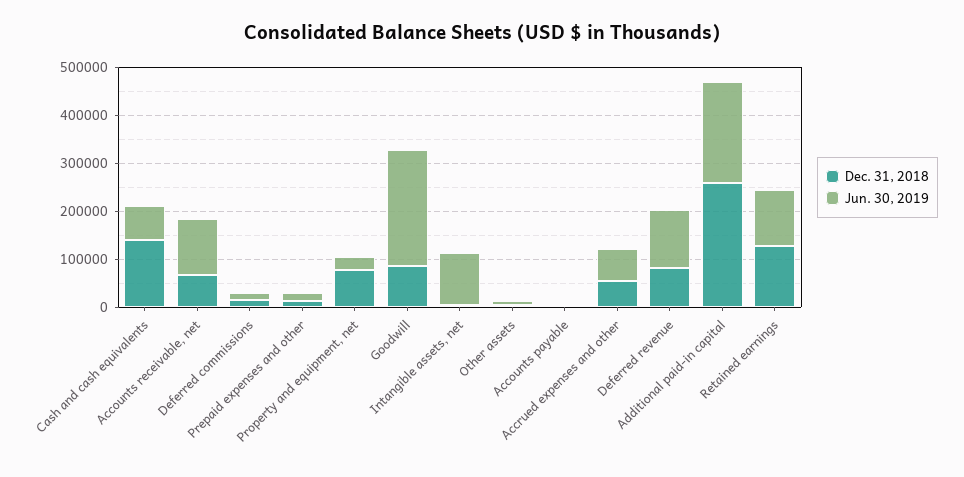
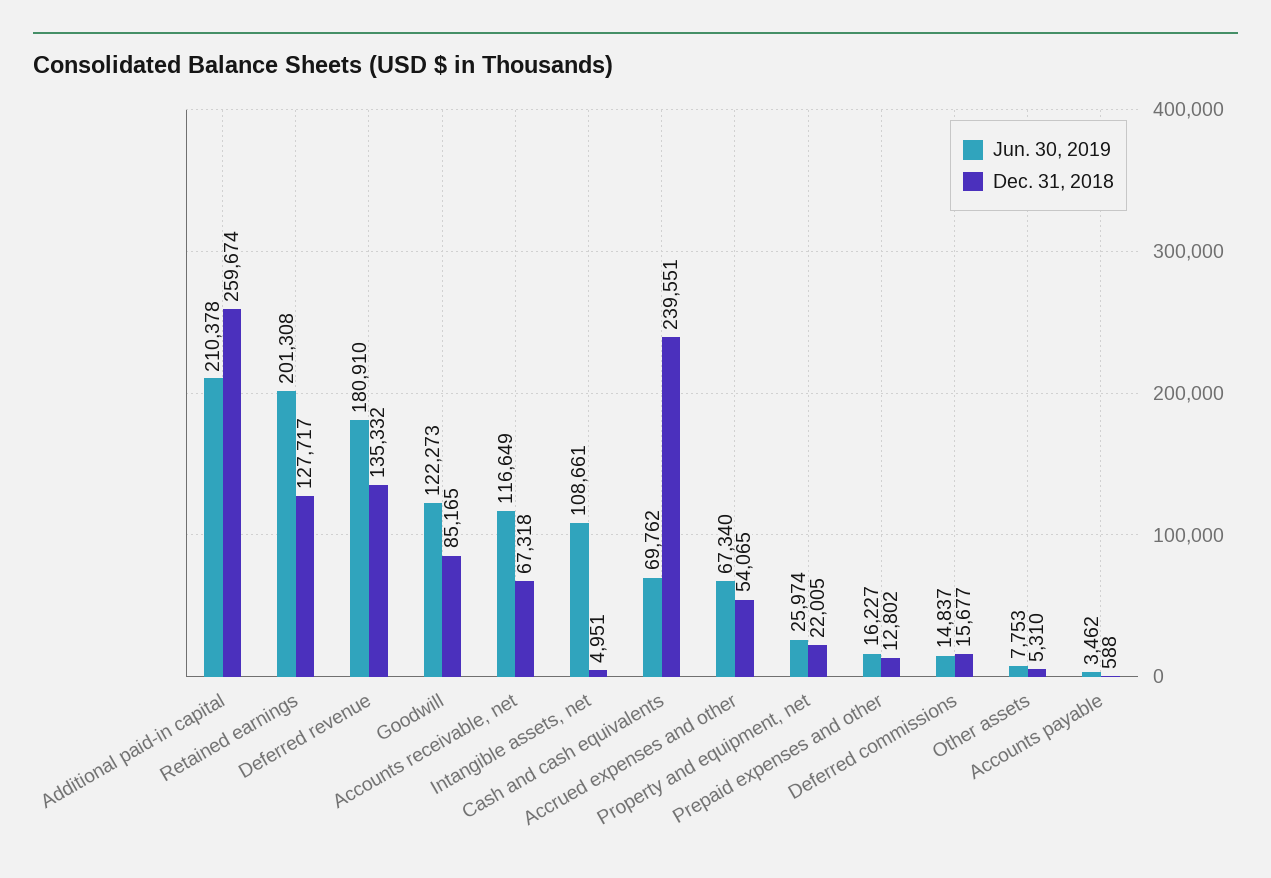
Dec. 31, 2018, Cash and cash equivalents: 140000 -> 239551
Dec. 31, 2018, Property and equipment, net: 80000 -> 22005
Jun. 30, 2019, Goodwill: 240000 -> 122273
Dec. 31, 2018, Deferred revenue: 80000 -> 135332
Jun. 30, 2019, Deferred revenue: 120000 -> 180910
Jun. 30, 2019, Retained earnings: 120000 -> 201308

